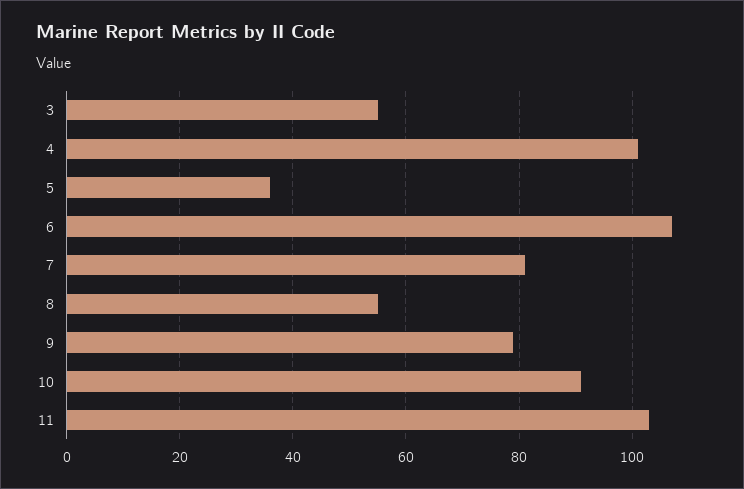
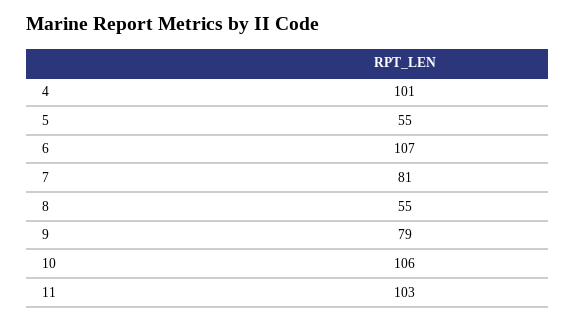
3: 55 -> none
5: 35 -> 55
10: 90 -> 106

